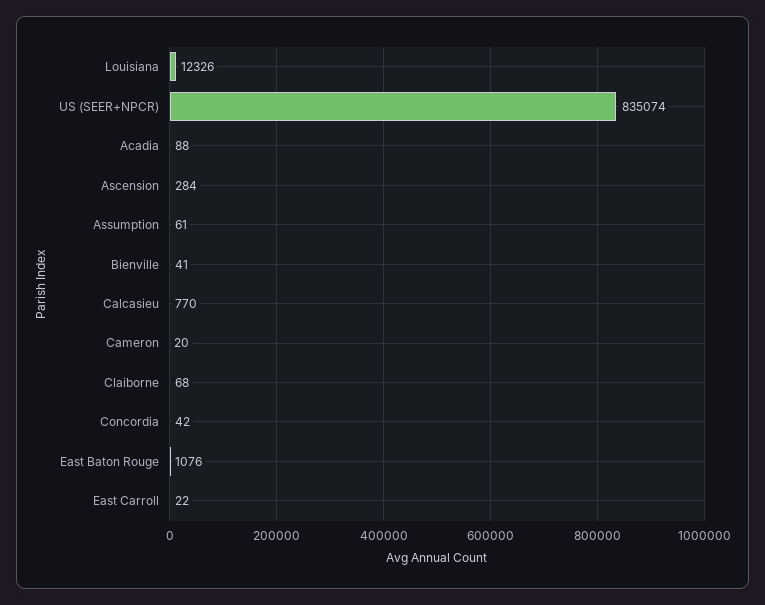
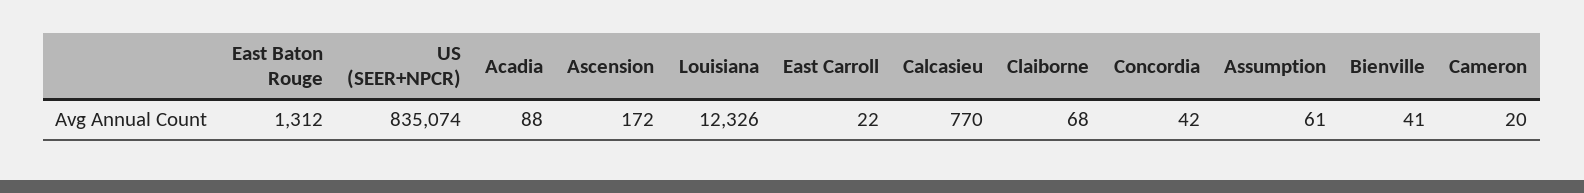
Ascension: 284 -> 172
East Baton Rouge: 1076 -> 1312

